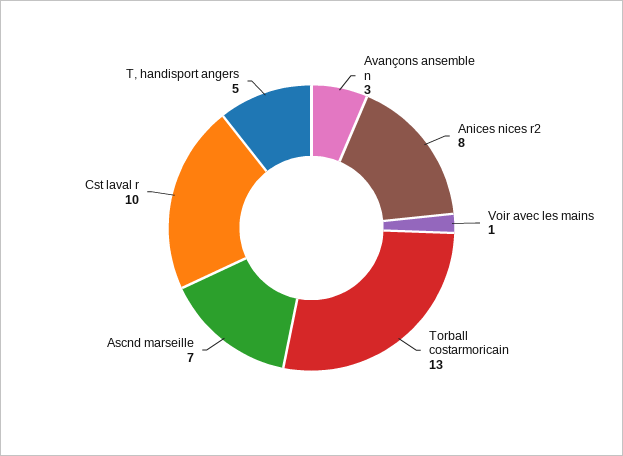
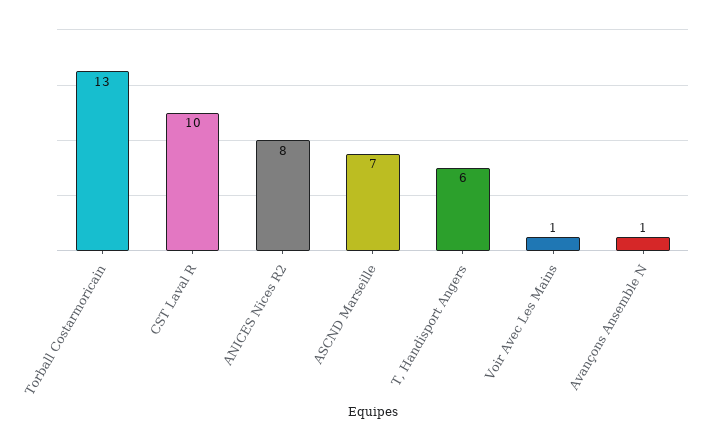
Avançons ansemble n: 3 -> 1
T, handisport angers: 5 -> 6

